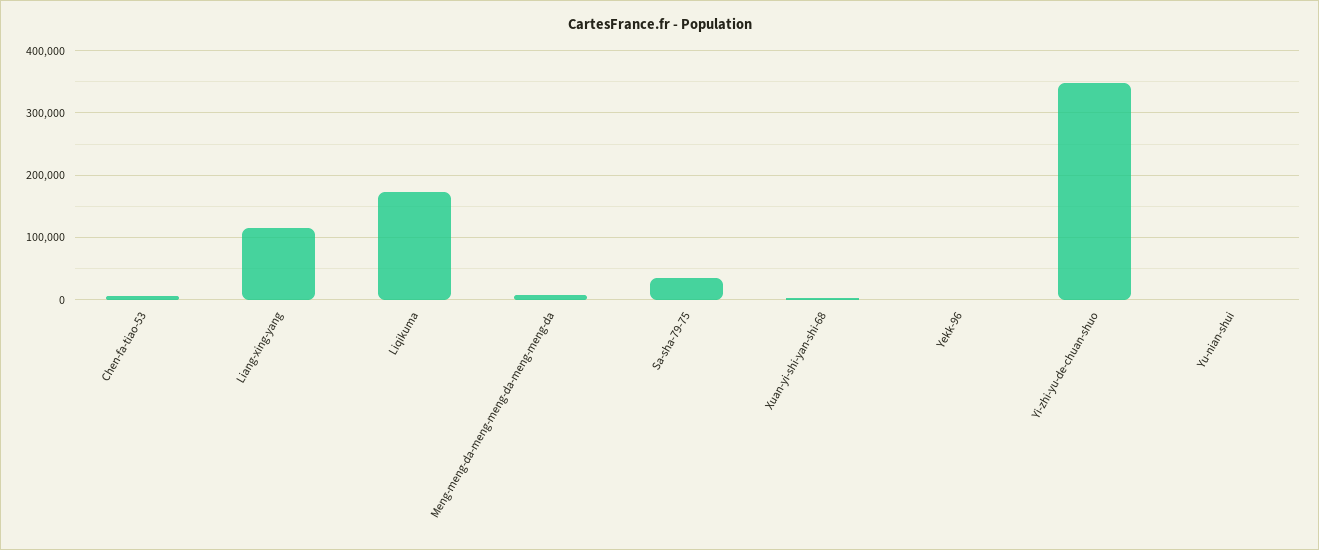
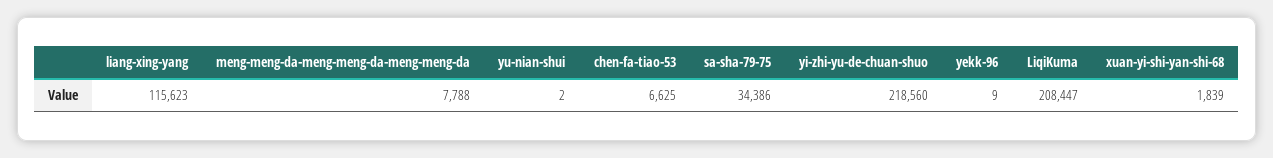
Liqikuma: 170000 -> 208447
Yi-zhi-yu-de-chuan-shuo: 350000 -> 218560

